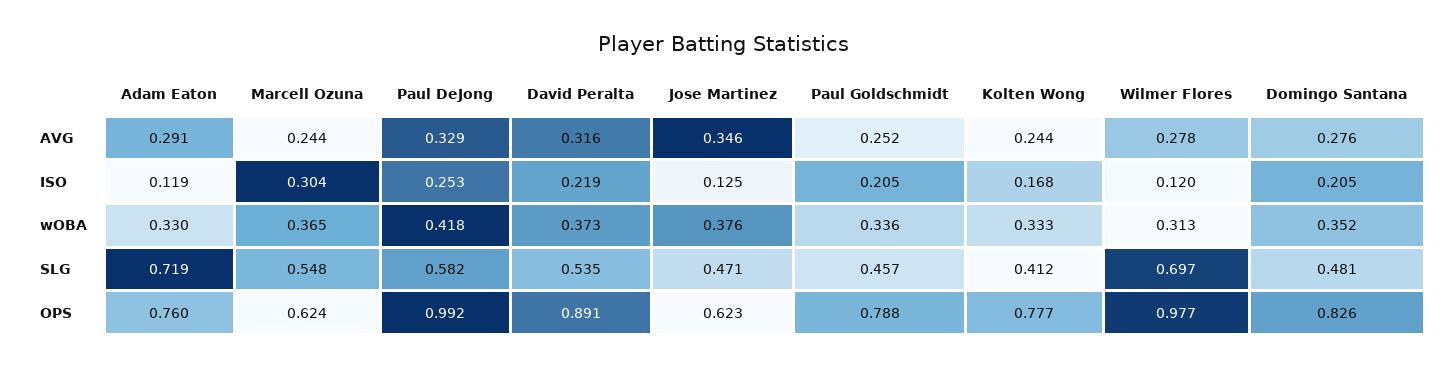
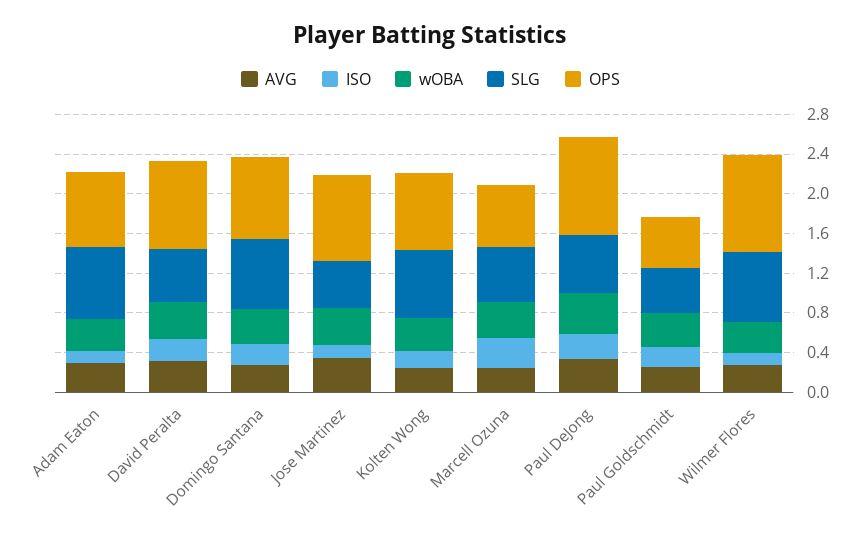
SLG, Kolten Wong: 0.412 -> 0.7
SLG, Domingo Santana: 0.481 -> 0.7
OPS, Jose Martinez: 0.623 -> 0.9
OPS, Paul Goldschmidt: 0.788 -> 0.5

